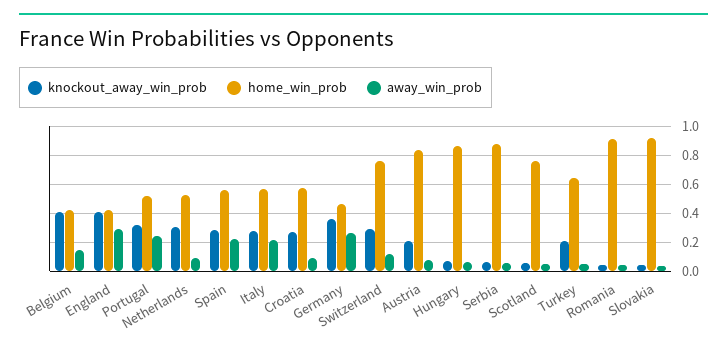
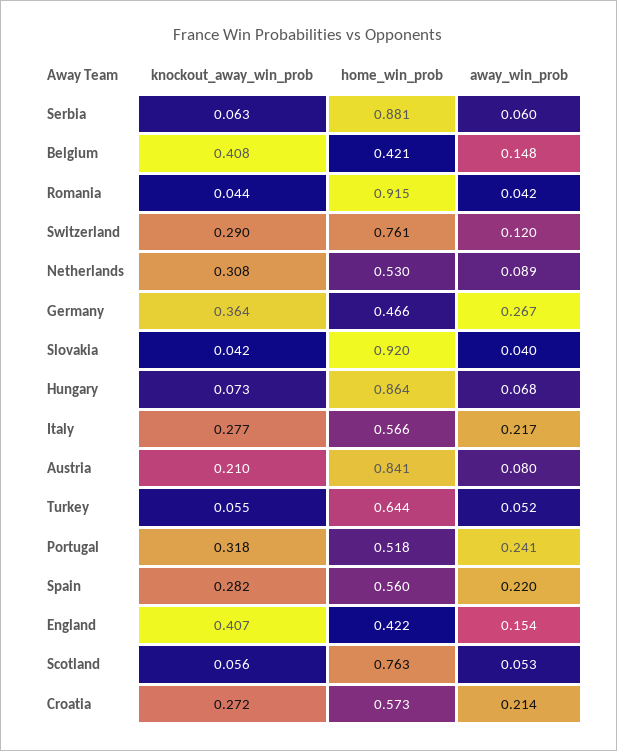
away_win_prob, England: 0.3 -> 0.154
away_win_prob, Croatia: 0.1 -> 0.214
knockout_away_win_prob, Turkey: 0.2 -> 0.055

